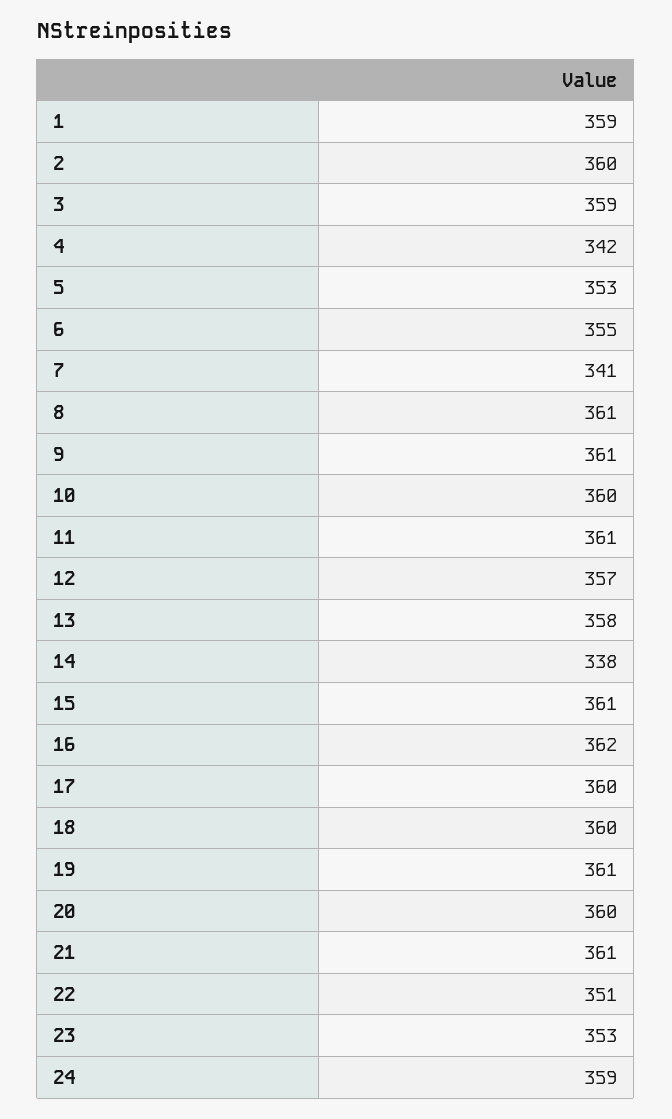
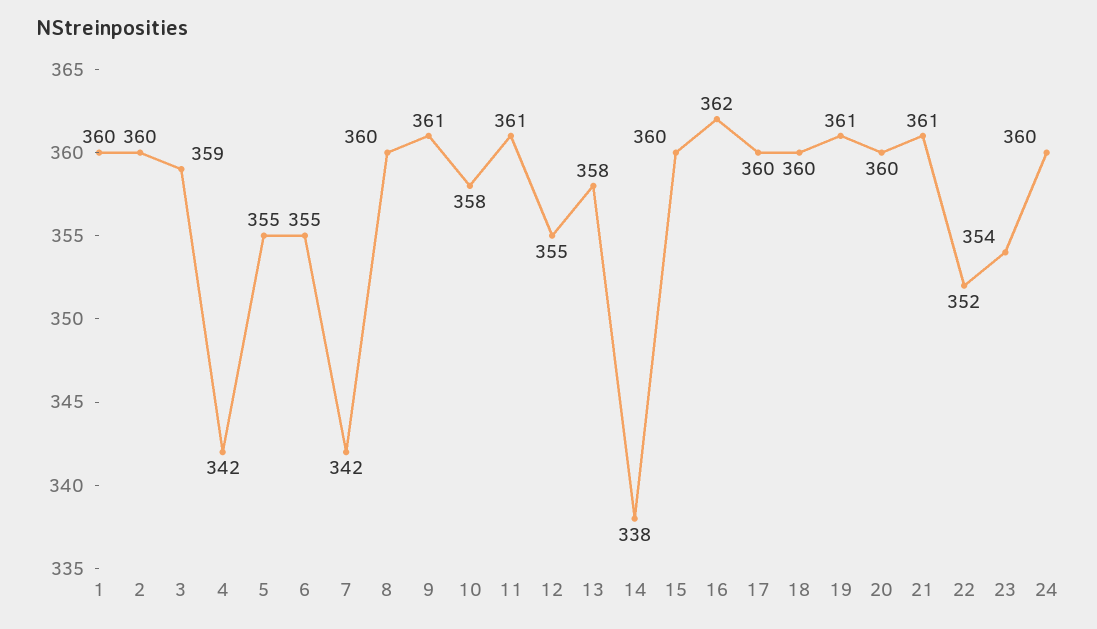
1: 359 -> 360
5: 353 -> 355
7: 341 -> 342
8: 361 -> 360
10: 360 -> 358
12: 357 -> 355
15: 361 -> 360
22: 351 -> 352
23: 353 -> 354
24: 359 -> 360

